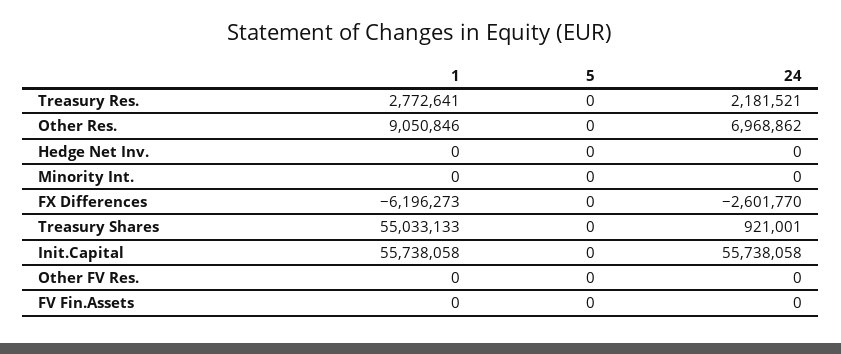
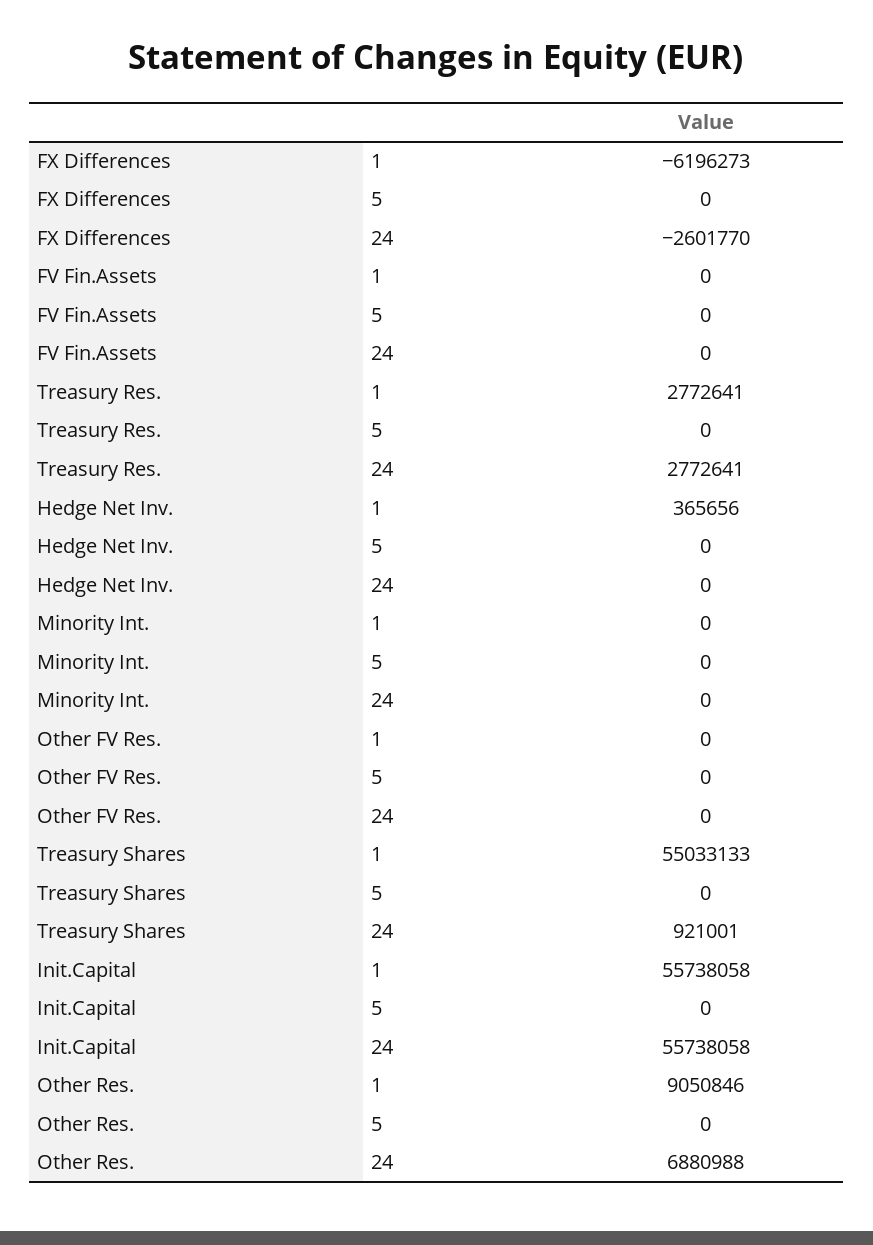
24, Treasury Res.: 2181521 -> 2772641
24, Other Res.: 6968862 -> 6880988
1, Hedge Net Inv.: 0 -> 365656

